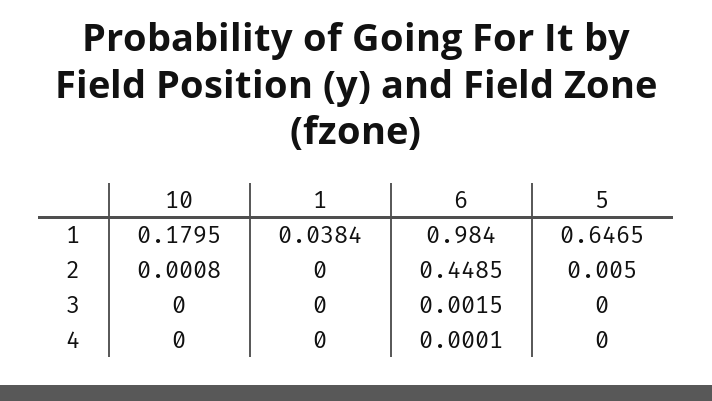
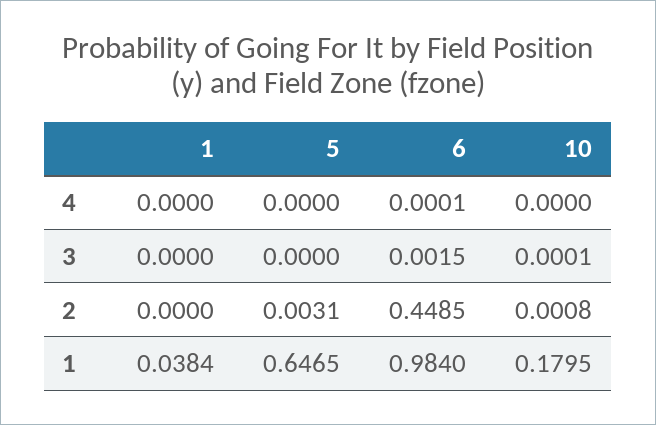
5, 2: 0.005 -> 0.0031
10, 3: 0 -> 0.0001

